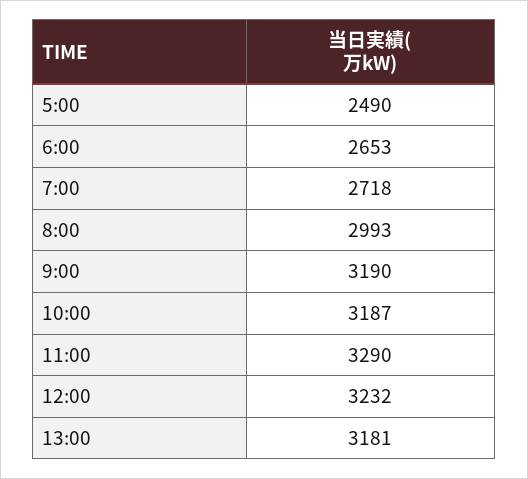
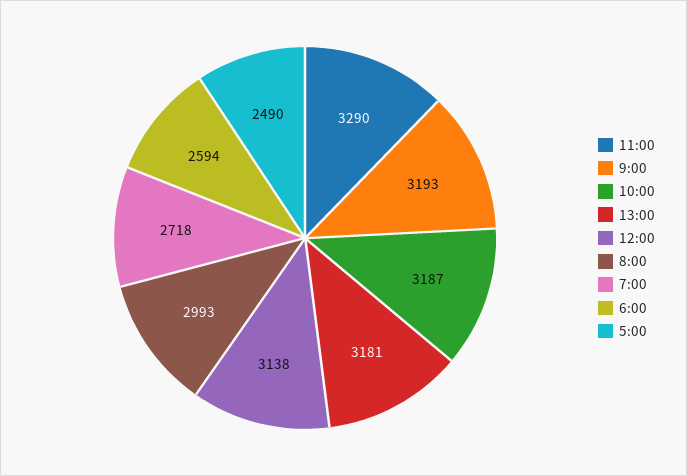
6:00: 2653 -> 2594
9:00: 3190 -> 3193
12:00: 3232 -> 3138

